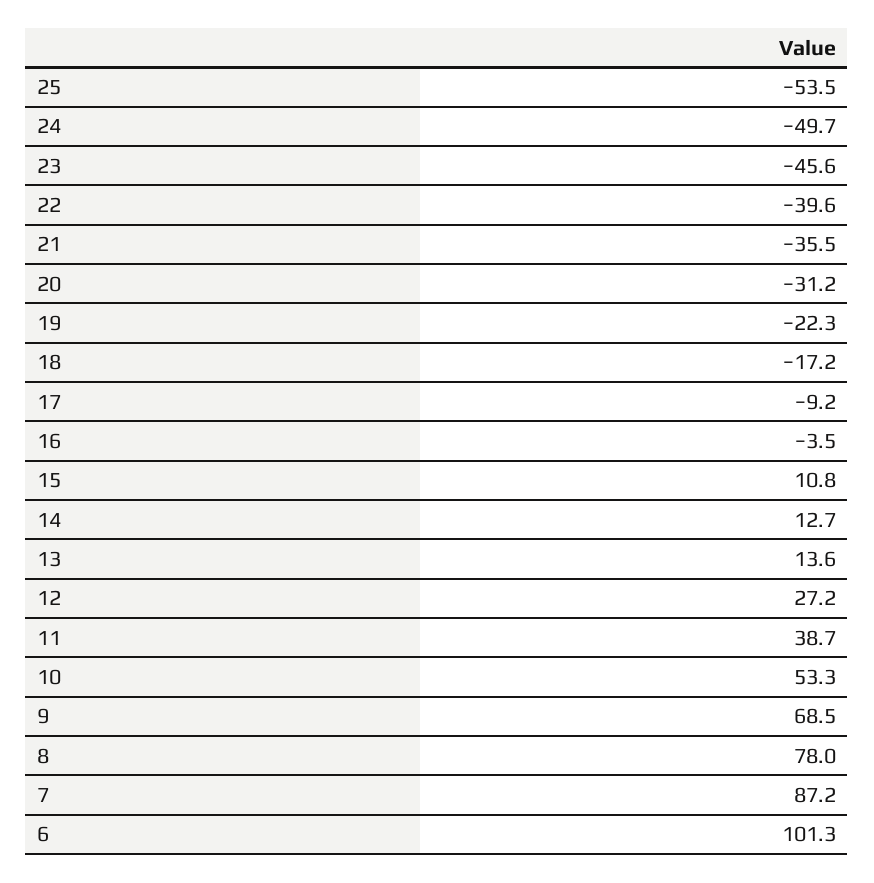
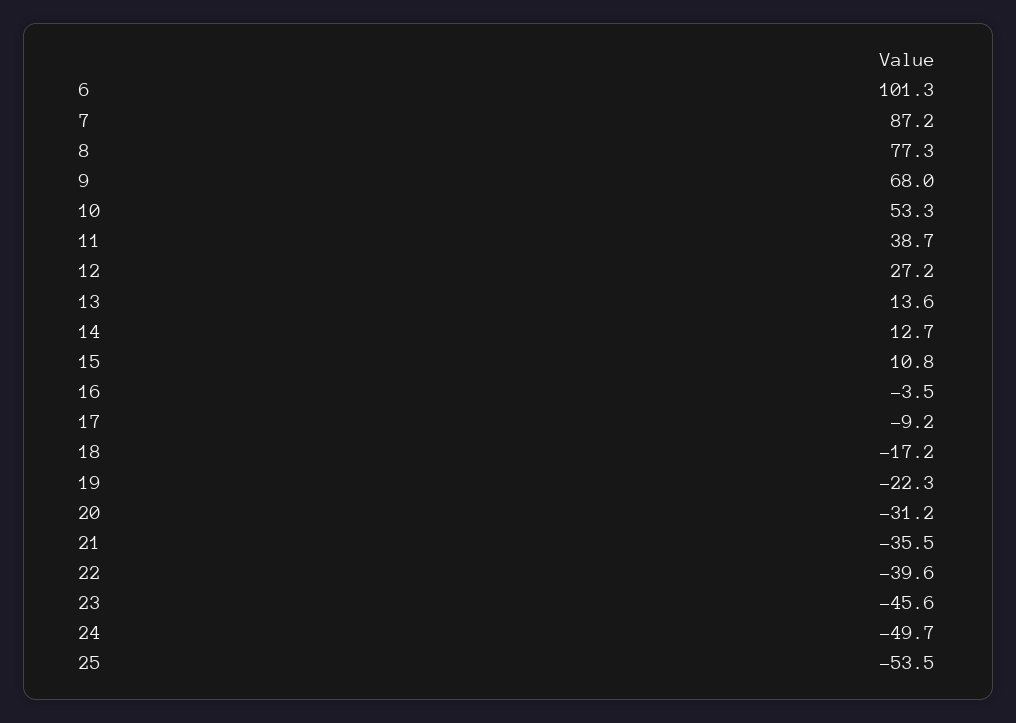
9: 68.5 -> 68
8: 78 -> 77.3

